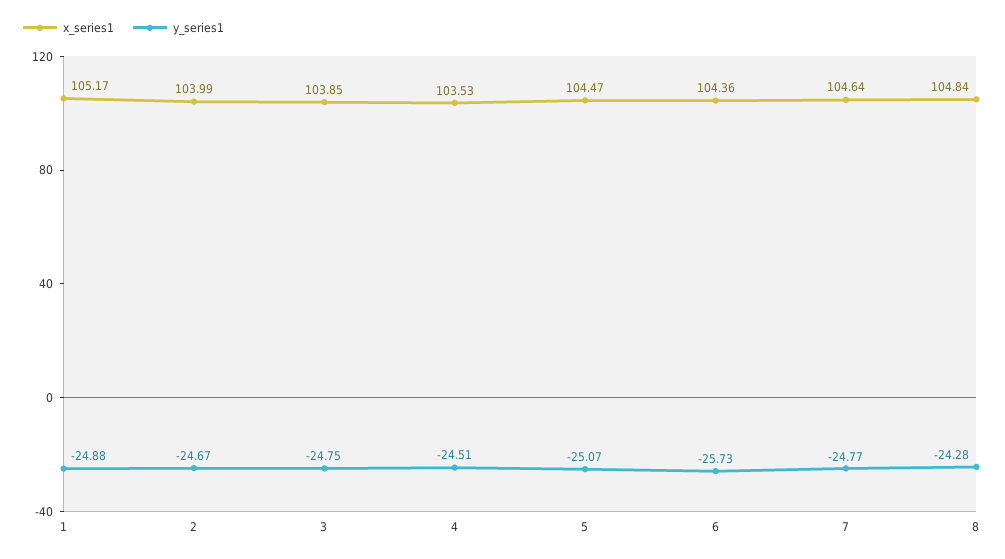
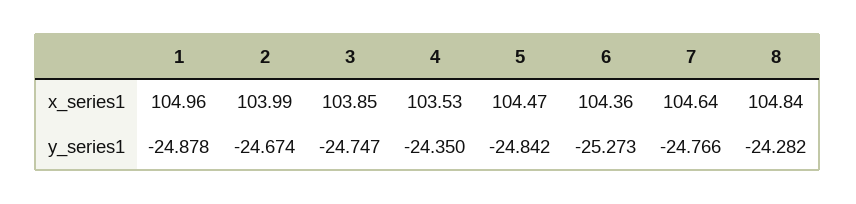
x_series1, 1: 105.17 -> 104.96
y_series1, 4: -24.51 -> -24.35
y_series1, 5: -25.07 -> -24.842
y_series1, 6: -25.73 -> -25.273

